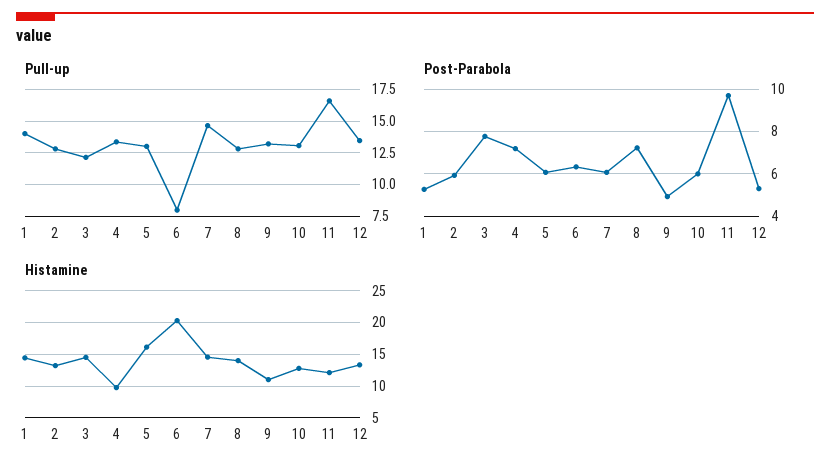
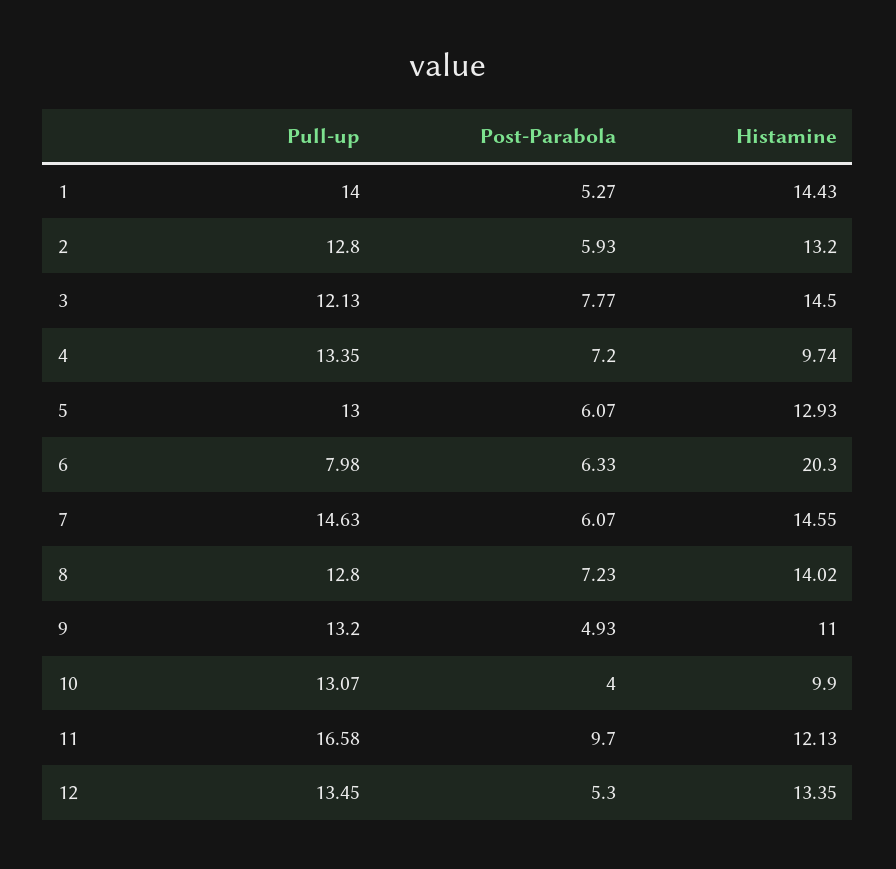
Post-Parabola, 10: 6 -> 4
Histamine, 5: 16 -> 12.93
Histamine, 10: 13 -> 9.9

